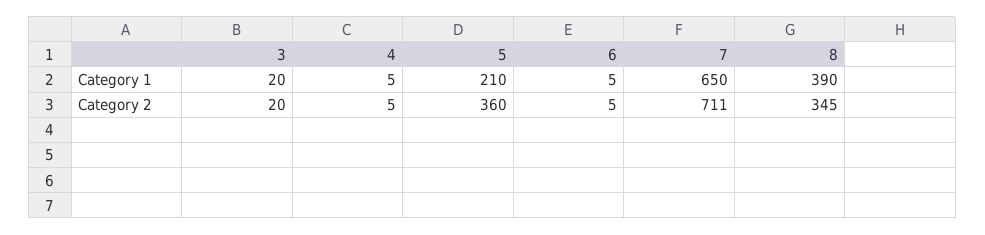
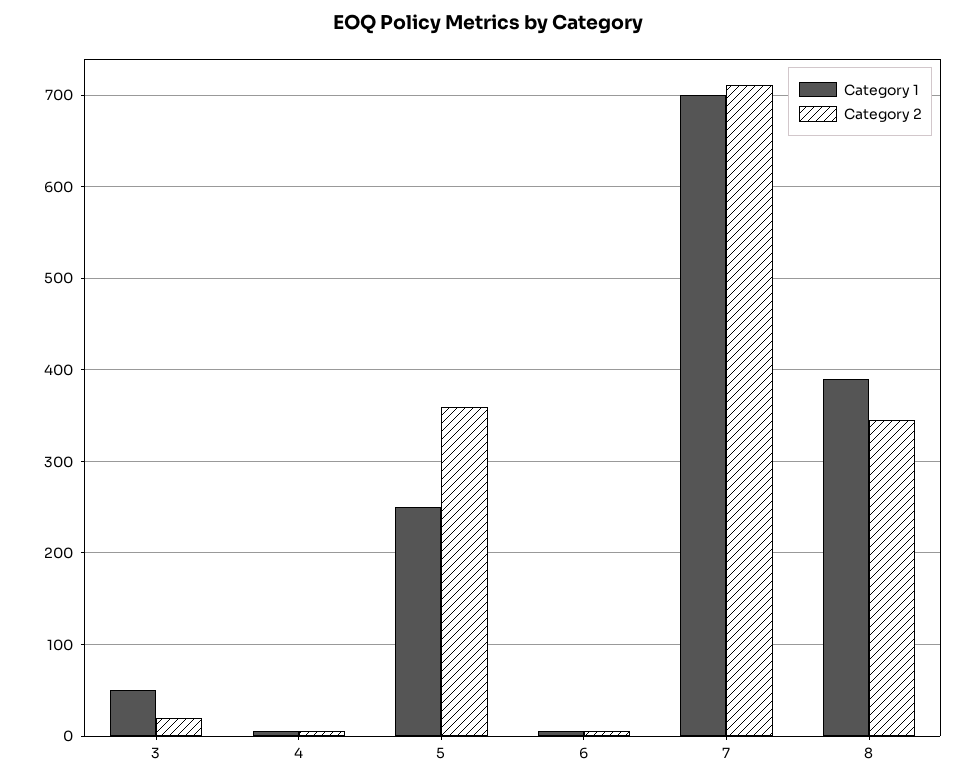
Category 1, 3: 20 -> 50
Category 1, 5: 210 -> 250
Category 1, 7: 650 -> 700

